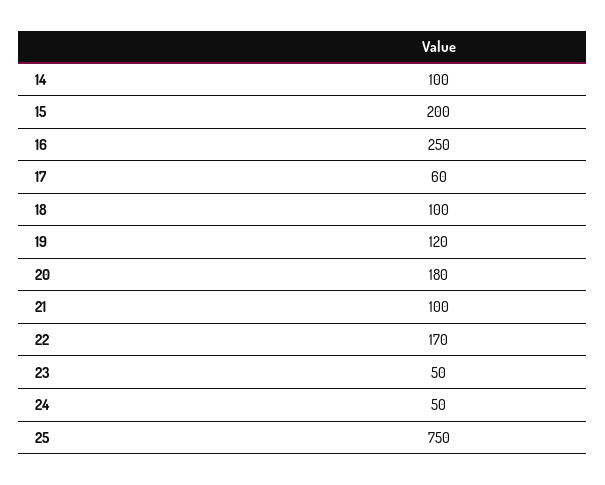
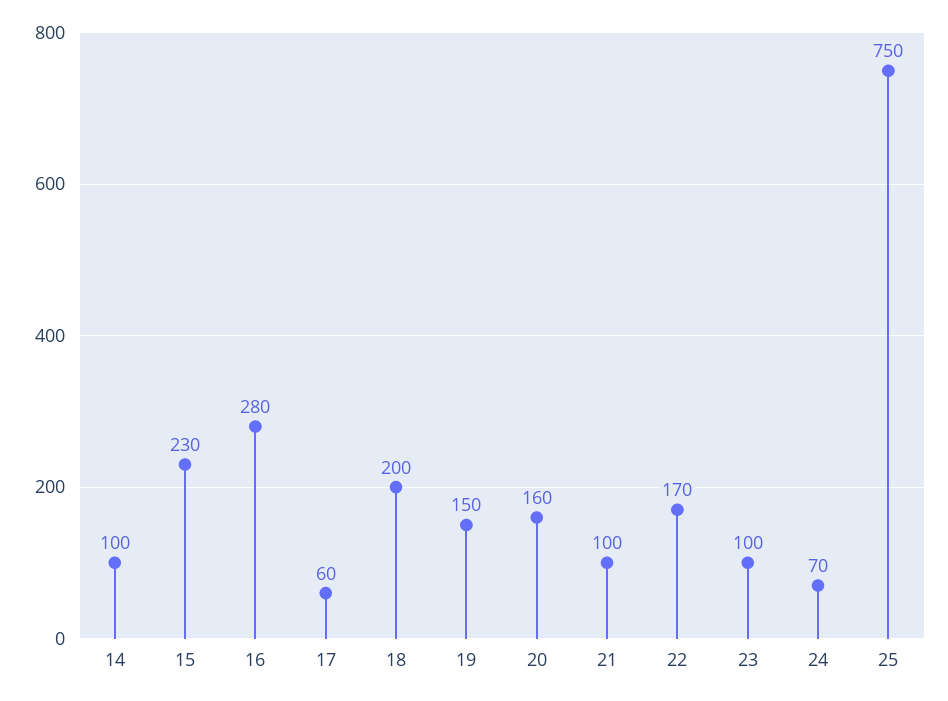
15: 200 -> 230
16: 250 -> 280
18: 100 -> 200
19: 120 -> 150
20: 180 -> 160
23: 50 -> 100
24: 50 -> 70

